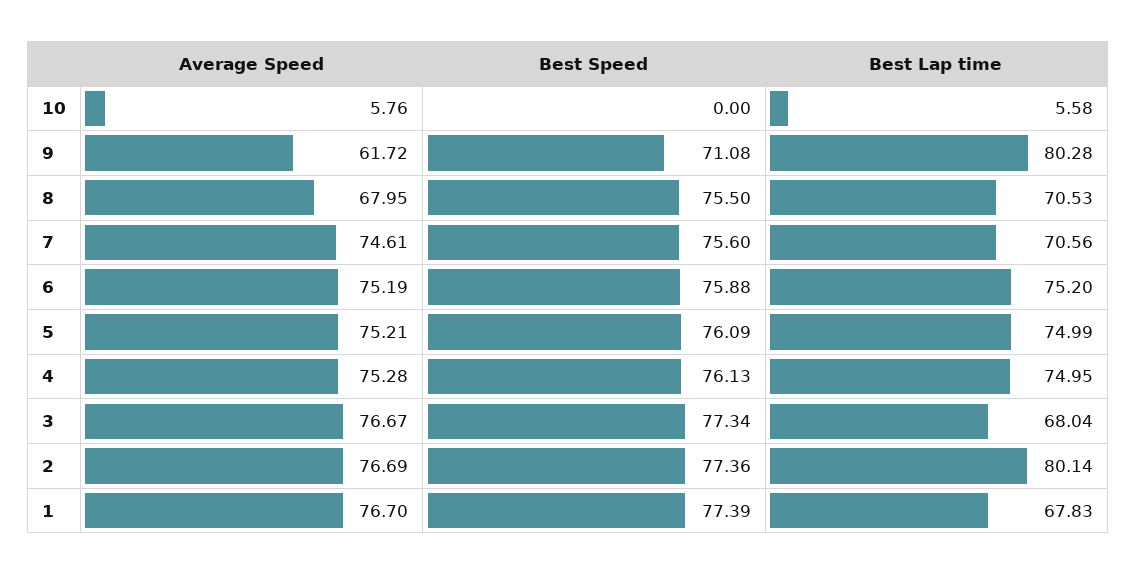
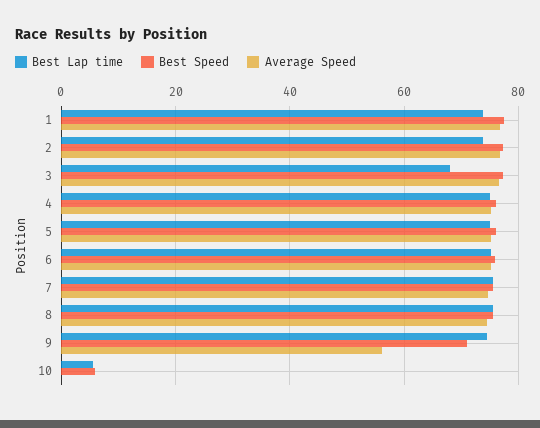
Average Speed, 10: 5.76 -> 0
Best Speed, 10: 0 -> 6
Average Speed, 9: 61.72 -> 56
Best Lap time, 9: 80.28 -> 74
Average Speed, 8: 67.95 -> 74
Best Lap time, 8: 70.53 -> 76
Best Lap time, 7: 70.56 -> 76
Best Lap time, 2: 80.14 -> 74
Best Lap time, 1: 67.83 -> 74

